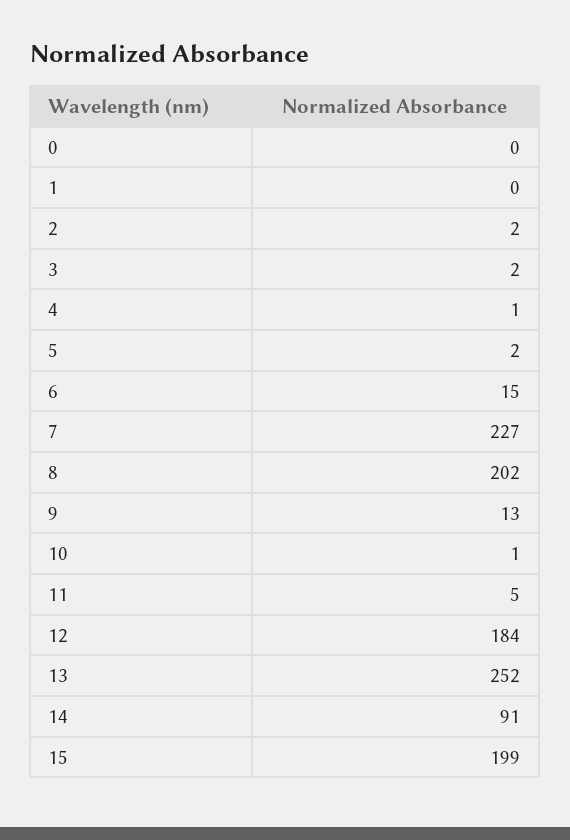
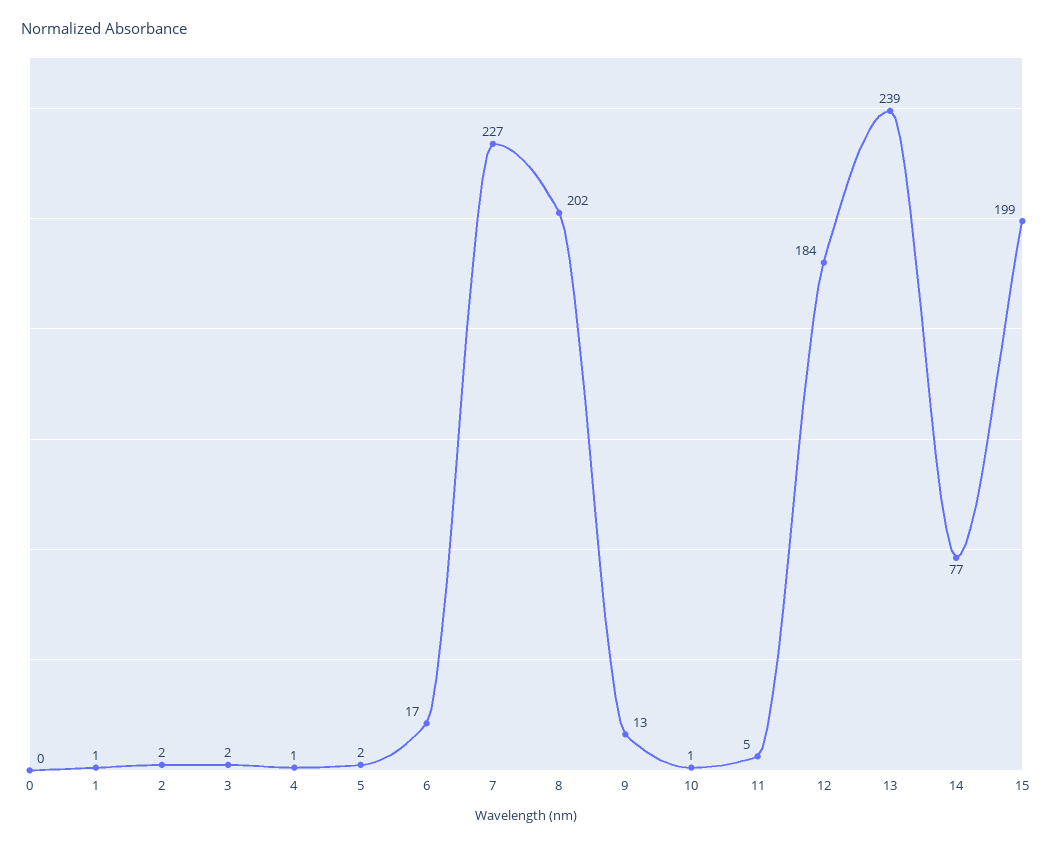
1: 0 -> 1
6: 15 -> 17
13: 252 -> 239
14: 91 -> 77

